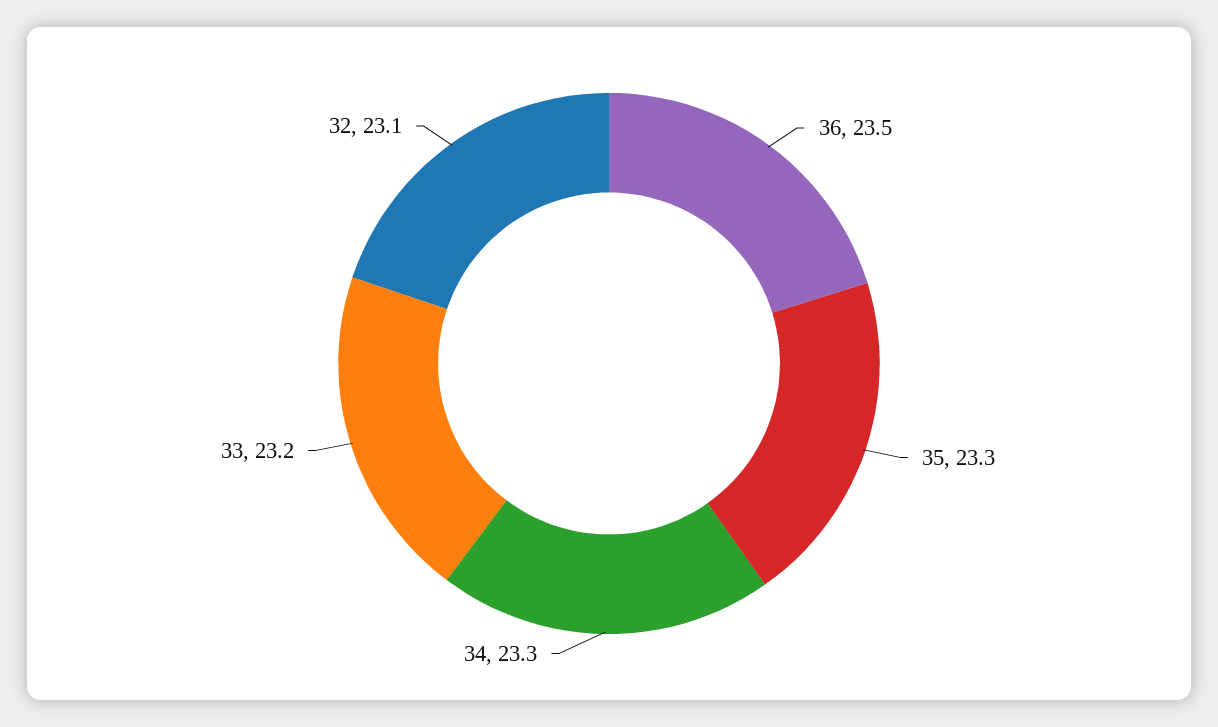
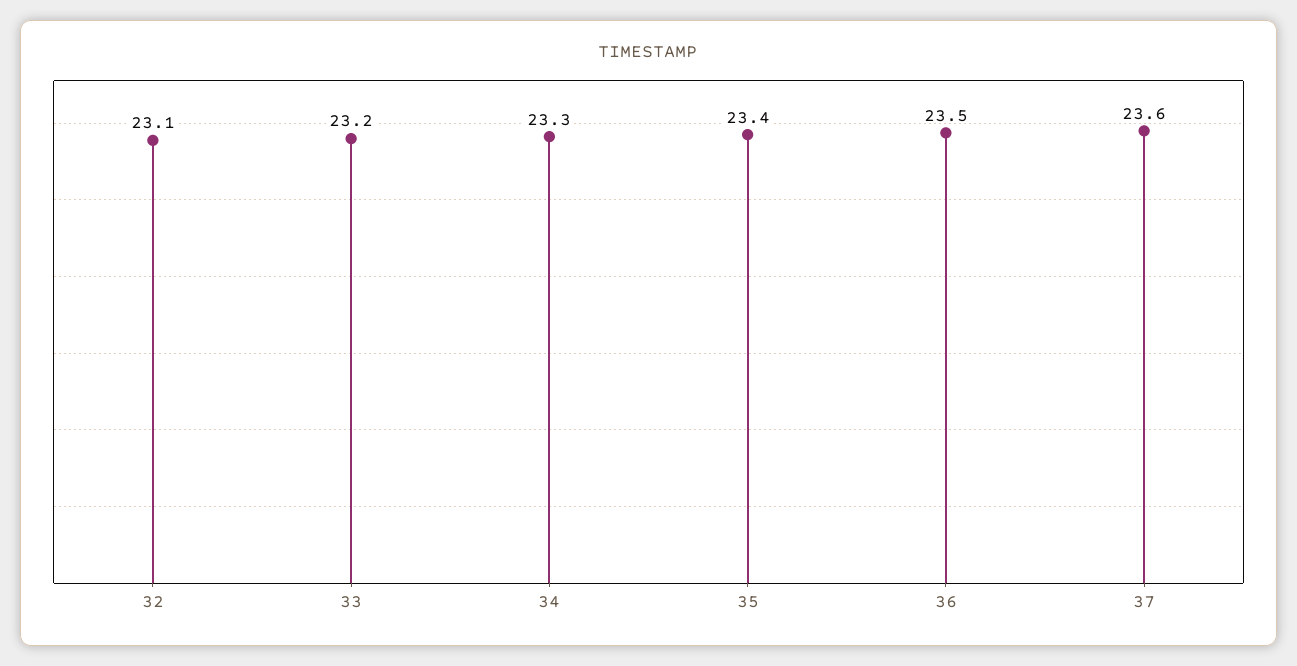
35: 23.3 -> 23.4
37: none -> 23.6

